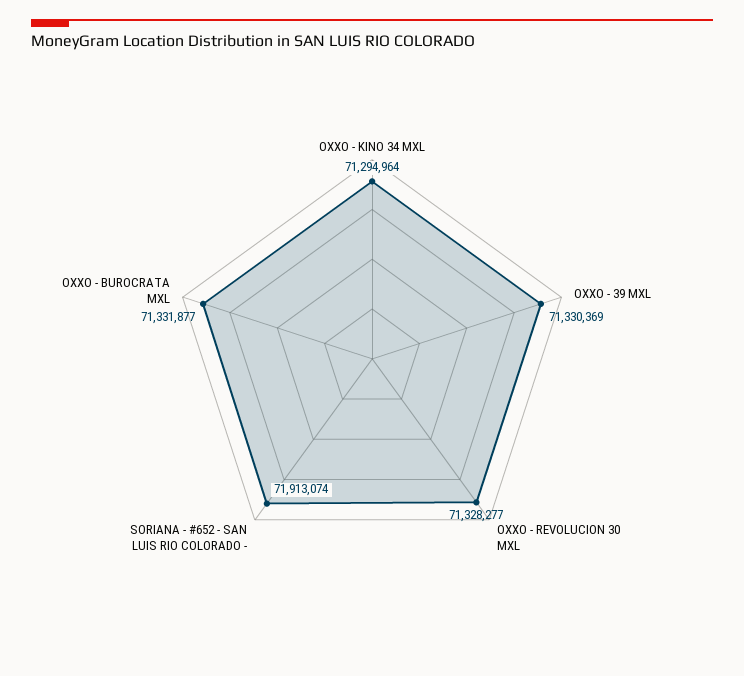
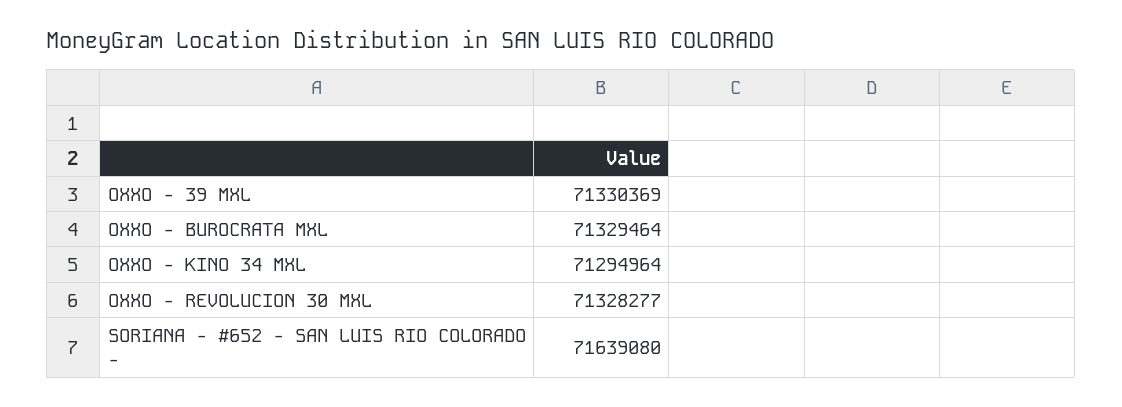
SORIANA - #652 - SAN LUIS RIO COLORADO -: 71913074 -> 71639080
OXXO - BUROCRATA MXL: 71331877 -> 71329464

